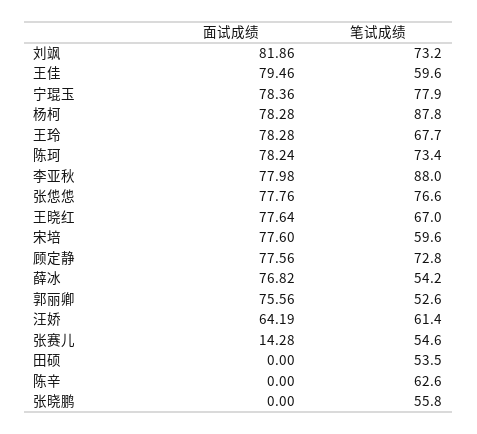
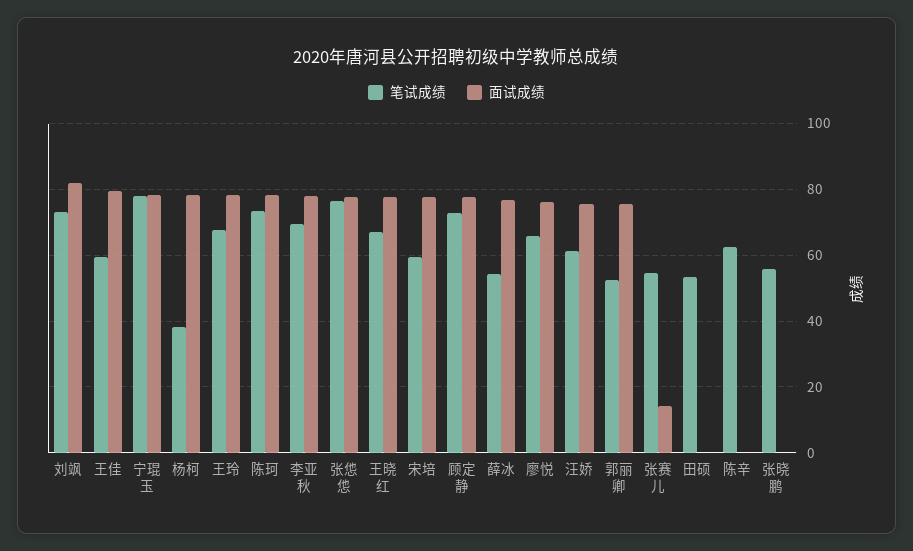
笔试成绩, 杨柯: 87.8 -> 38
笔试成绩, 李亚秋: 88 -> 70
面试成绩, 汪娇: 64.19 -> 76
笔试成绩, 廖悦: none -> 66
面试成绩, 廖悦: none -> 76

